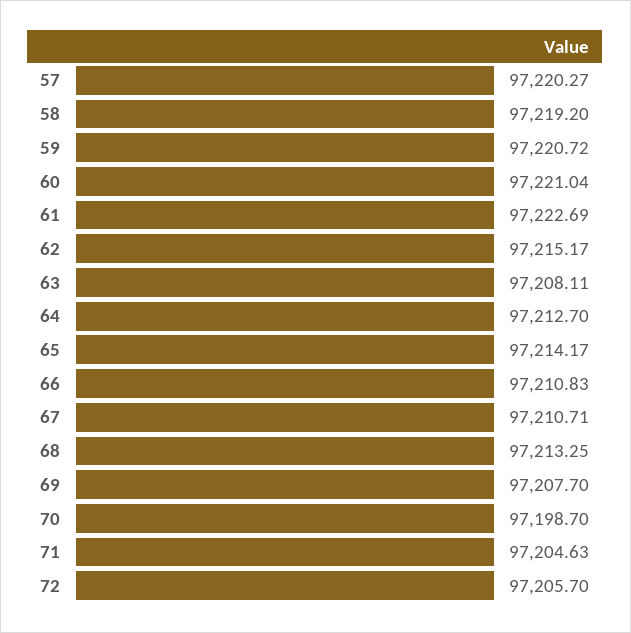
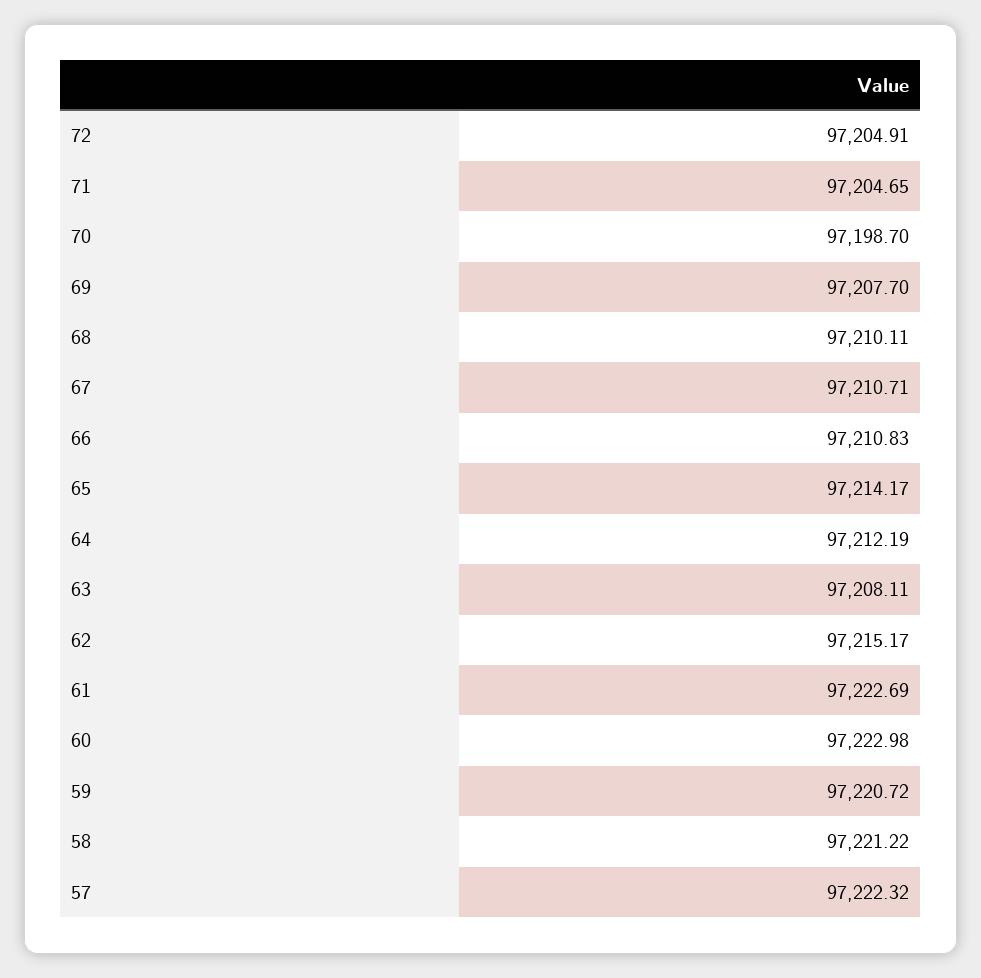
57: 97220.27 -> 97222.32
58: 97219.2 -> 97221.22
60: 97221.04 -> 97222.98
64: 97212.7 -> 97212.19
68: 97213.25 -> 97210.11
71: 97204.63 -> 97204.65
72: 97205.7 -> 97204.91

